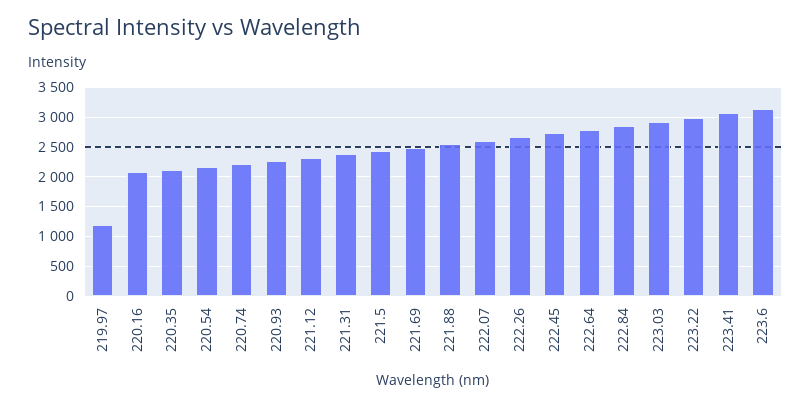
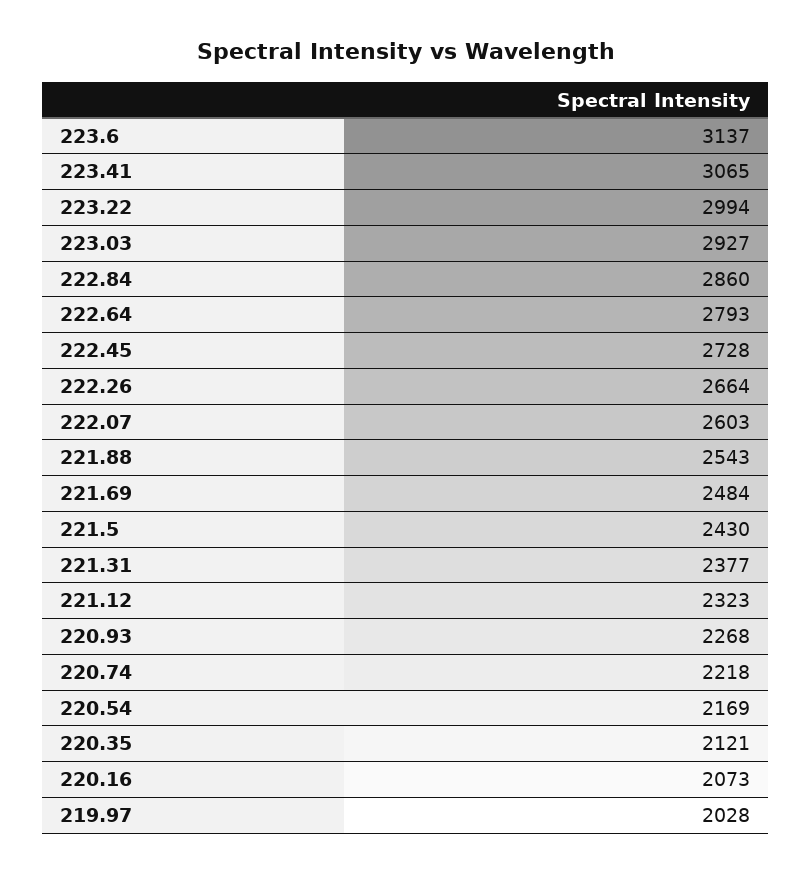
219.97: 1250 -> 2028

